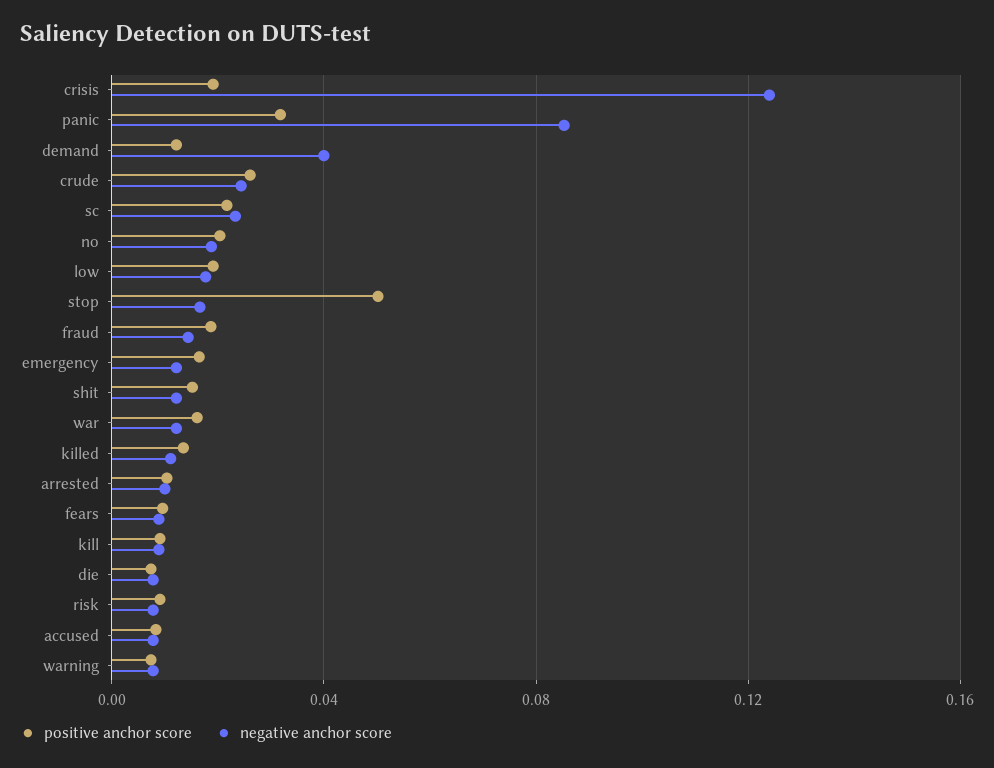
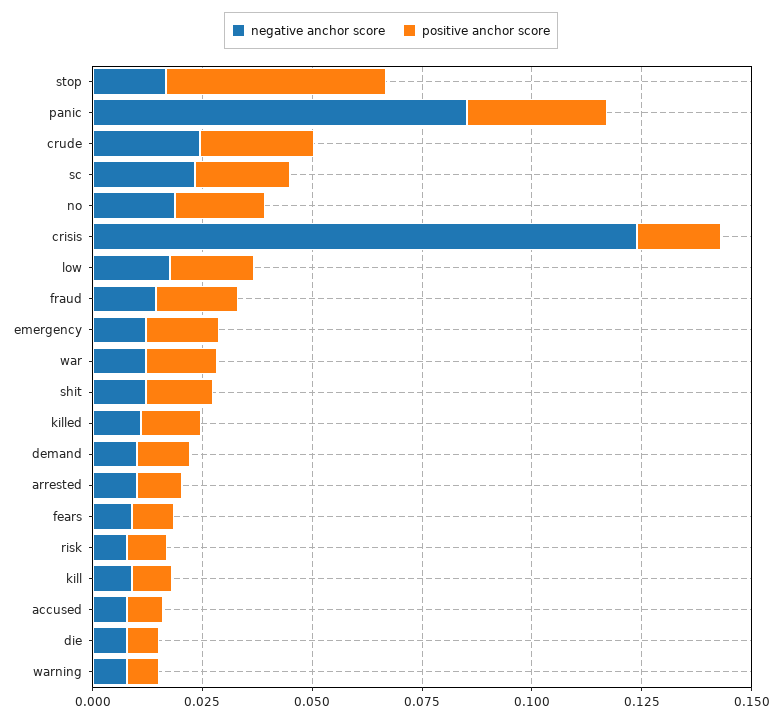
negative anchor score, demand: 0.04 -> 0.01

